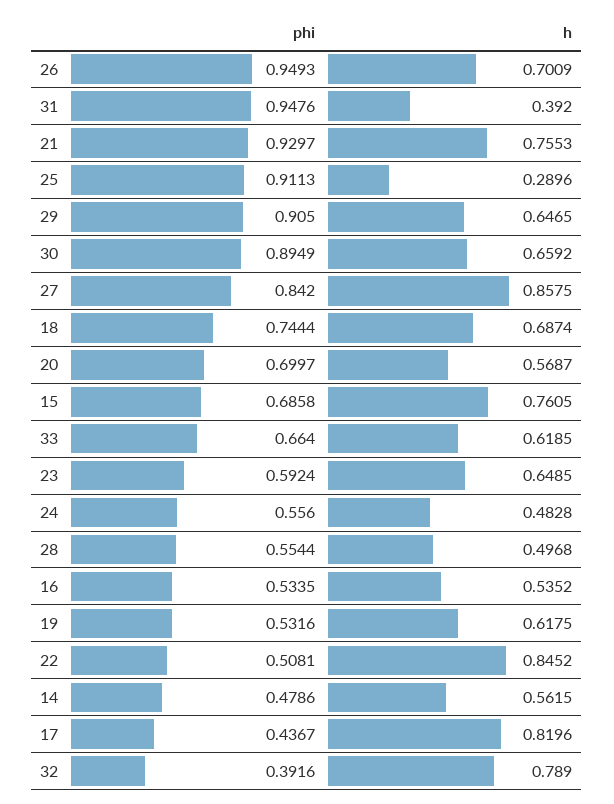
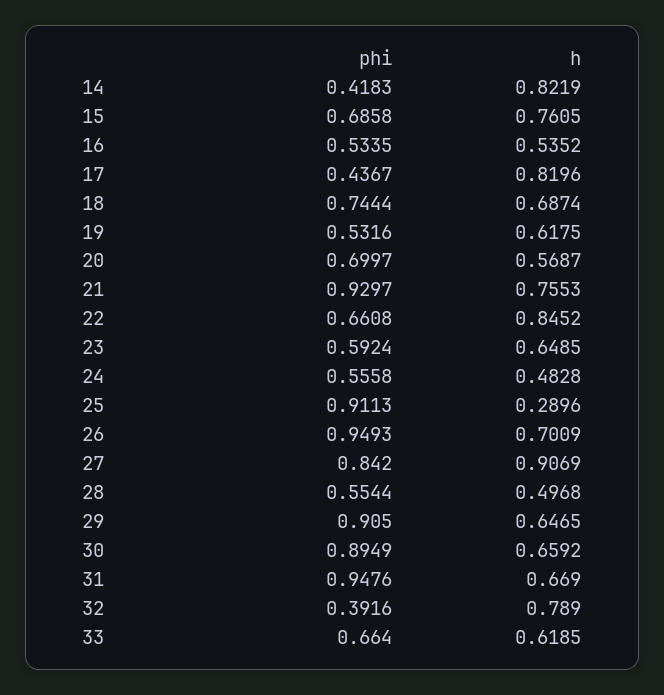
h, 31: 0.392 -> 0.669
h, 27: 0.8575 -> 0.9069
phi, 24: 0.556 -> 0.5558
phi, 22: 0.5081 -> 0.6608
phi, 14: 0.4786 -> 0.4183
h, 14: 0.5615 -> 0.8219

